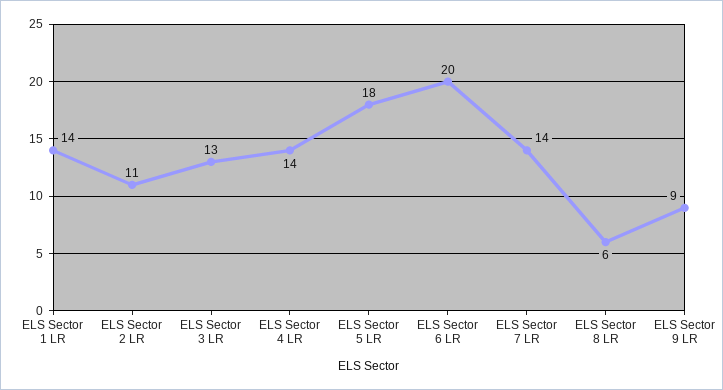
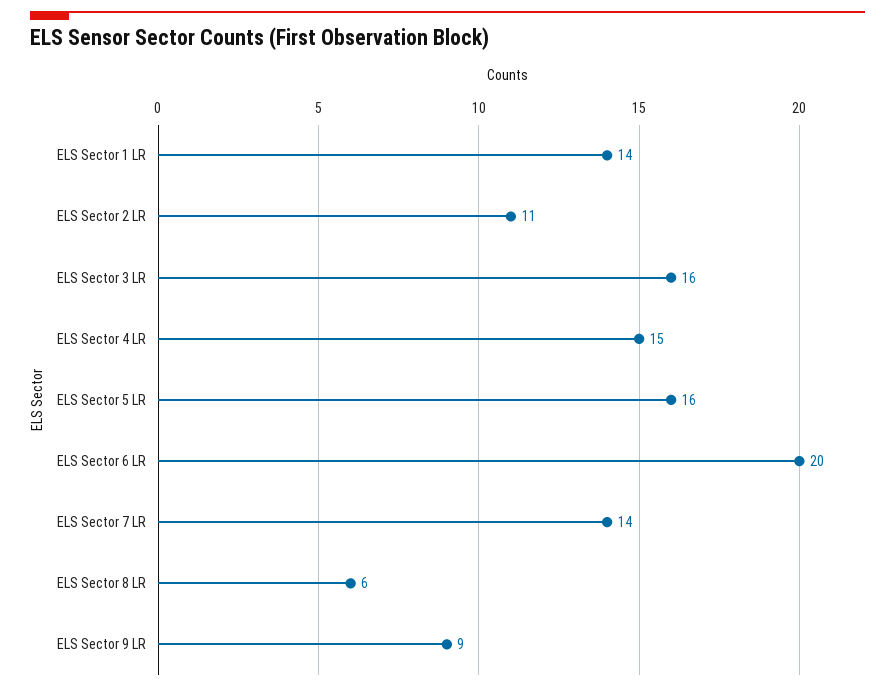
ELS Sector 3 LR: 13 -> 16
ELS Sector 4 LR: 14 -> 15
ELS Sector 5 LR: 18 -> 16

